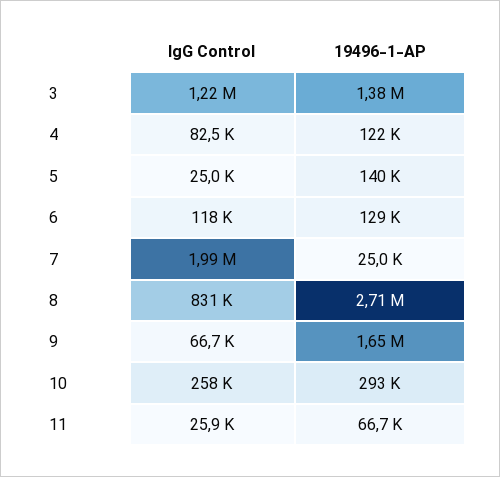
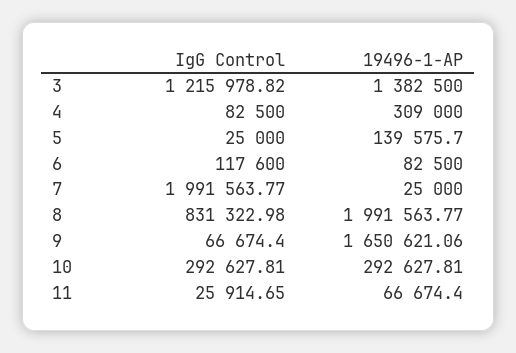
19496-1-AP, 4: 122000 -> 309000
19496-1-AP, 6: 129000 -> 82500
19496-1-AP, 8: 2710000 -> 1991563.77
IgG Control, 10: 258000 -> 292627.81

